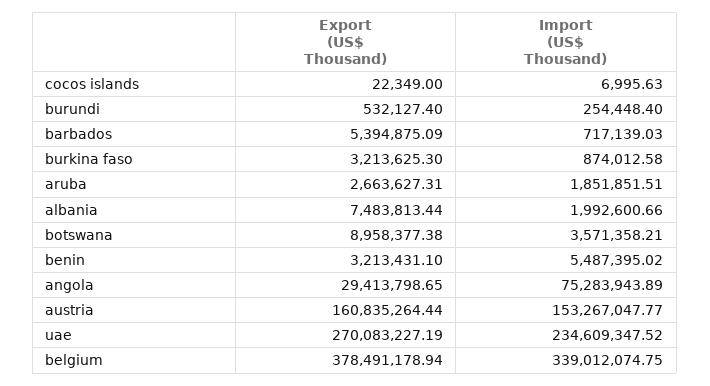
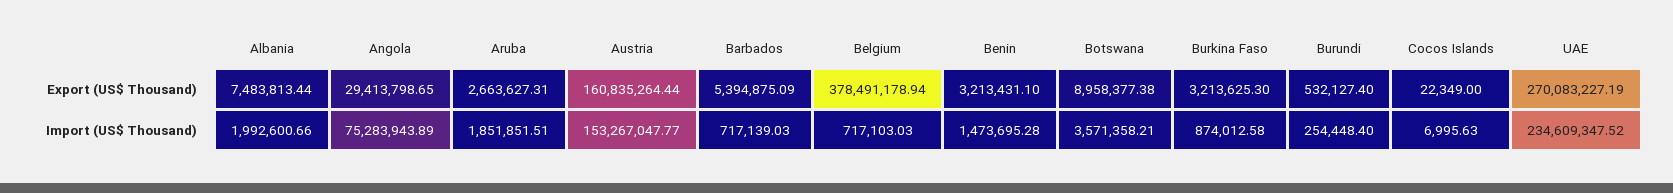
Import (US$ Thousand), benin: 5487395.02 -> 1473695.28
Import (US$ Thousand), belgium: 339012074.75 -> 717103.03

